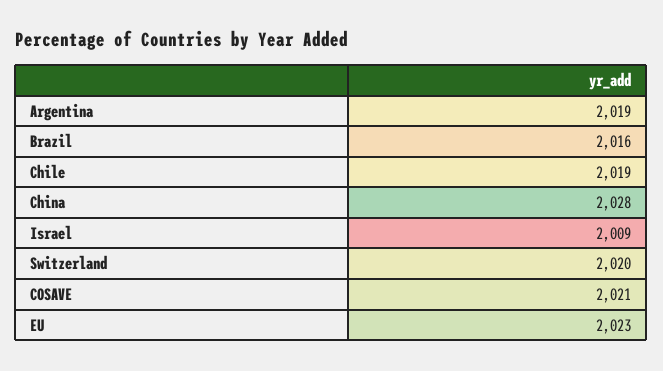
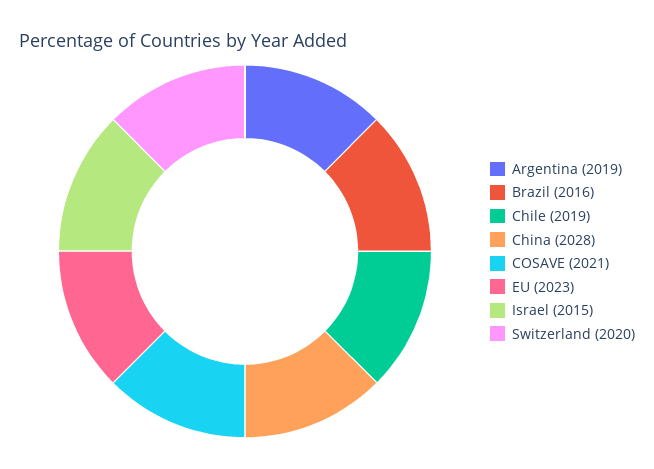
Israel: 2009 -> 2015

